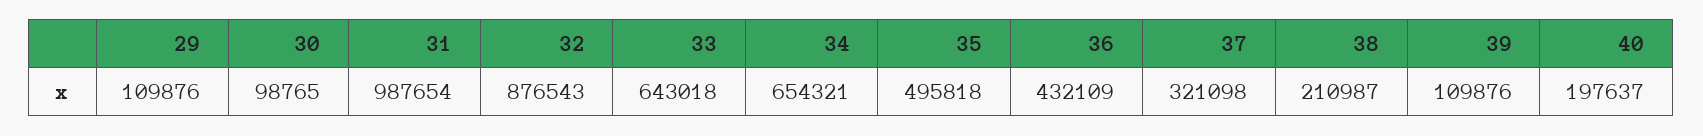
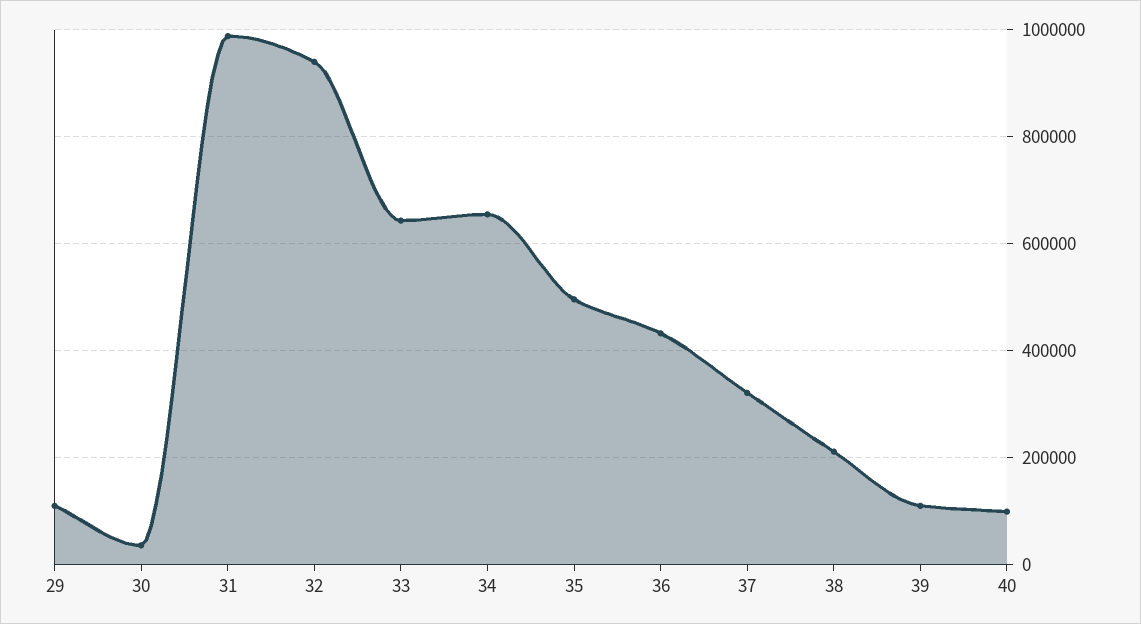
30: 98765 -> 40000
32: 876543 -> 940000
40: 197637 -> 100000

